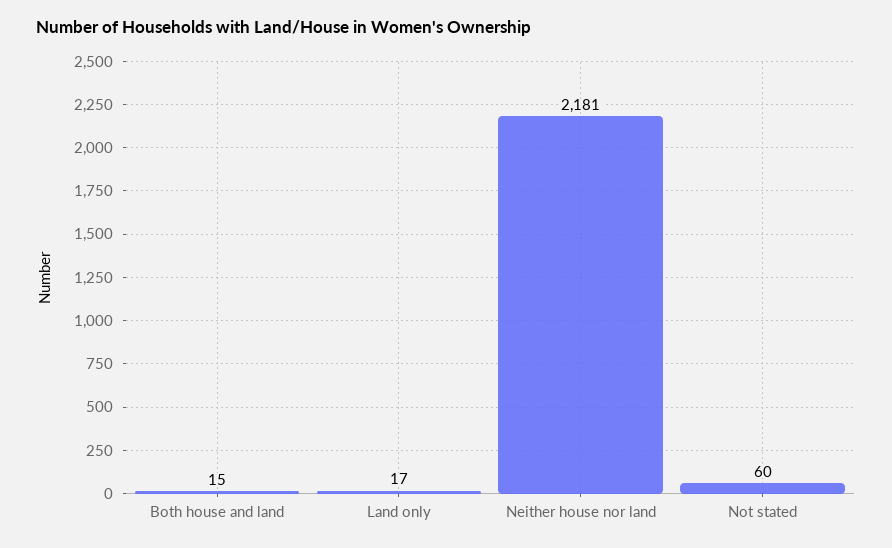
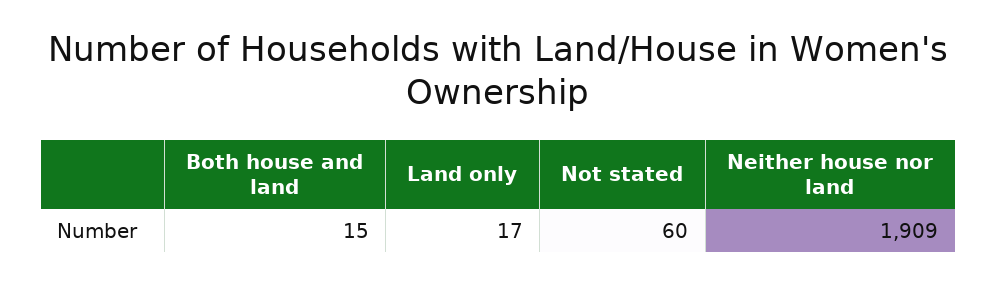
Neither house nor land: 2181 -> 1909

